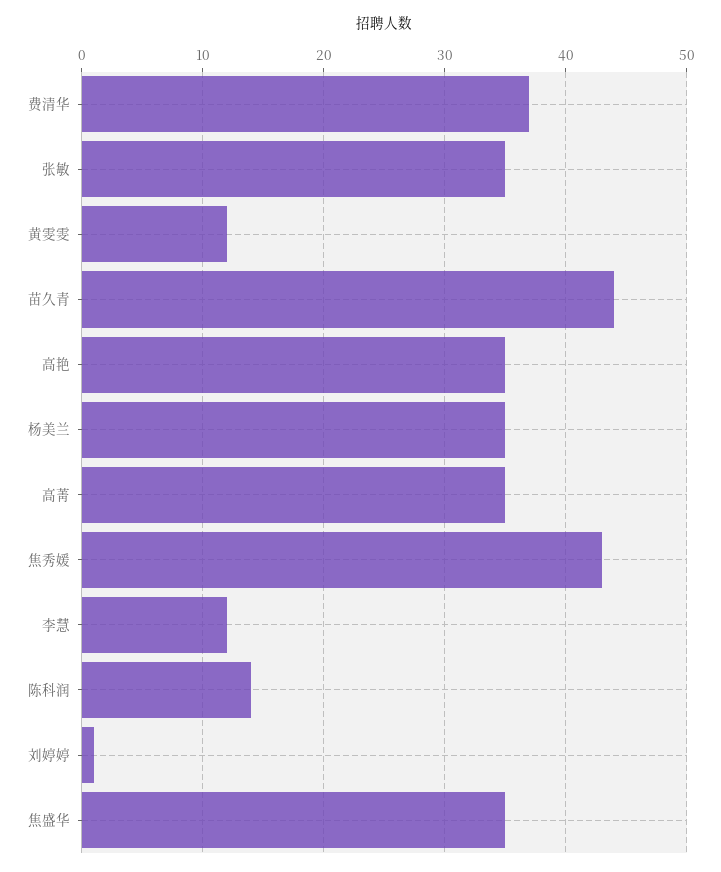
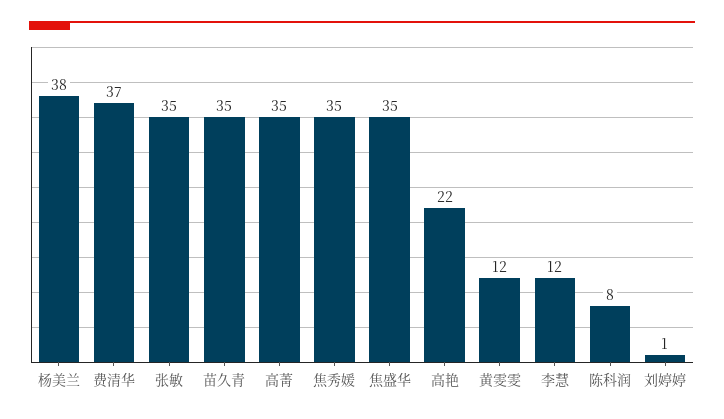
苗久青: 44 -> 35
高艳: 35 -> 22
杨美兰: 35 -> 38
焦秀媛: 43 -> 35
陈科润: 14 -> 8

